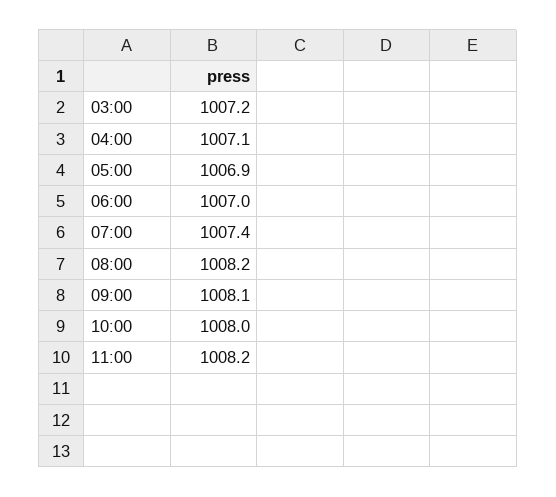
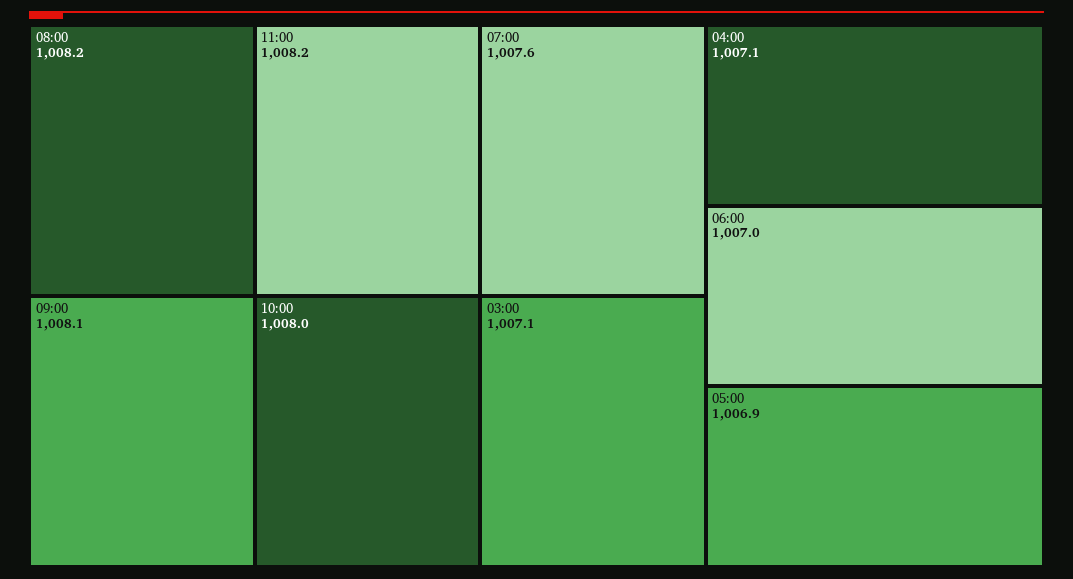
03:00: 1007.2 -> 1007.1
07:00: 1007.4 -> 1007.6

